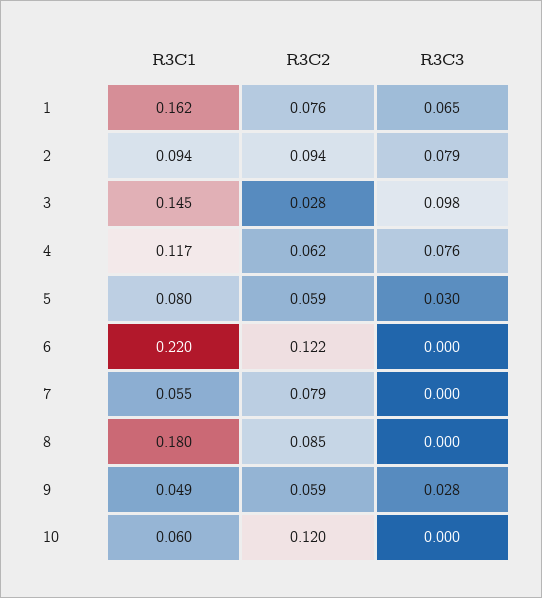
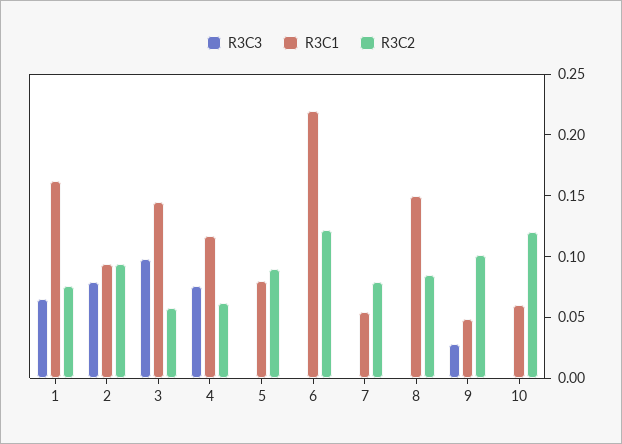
R3C2, 3: 0.028 -> 0.06
R3C2, 5: 0.059 -> 0.09
R3C3, 5: 0.03 -> 0
R3C1, 8: 0.18 -> 0.15
R3C2, 9: 0.059 -> 0.1

